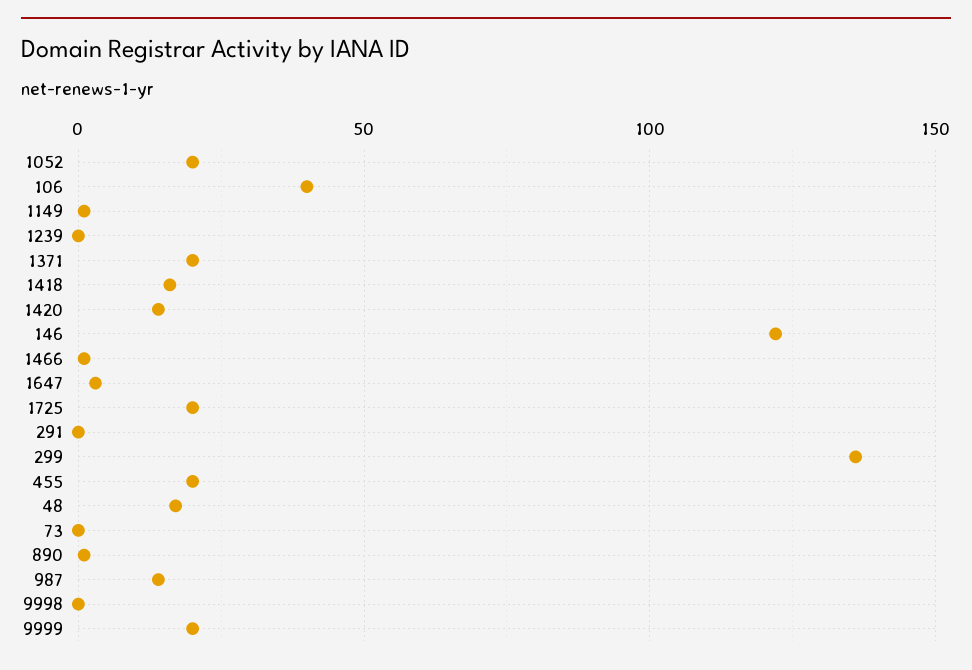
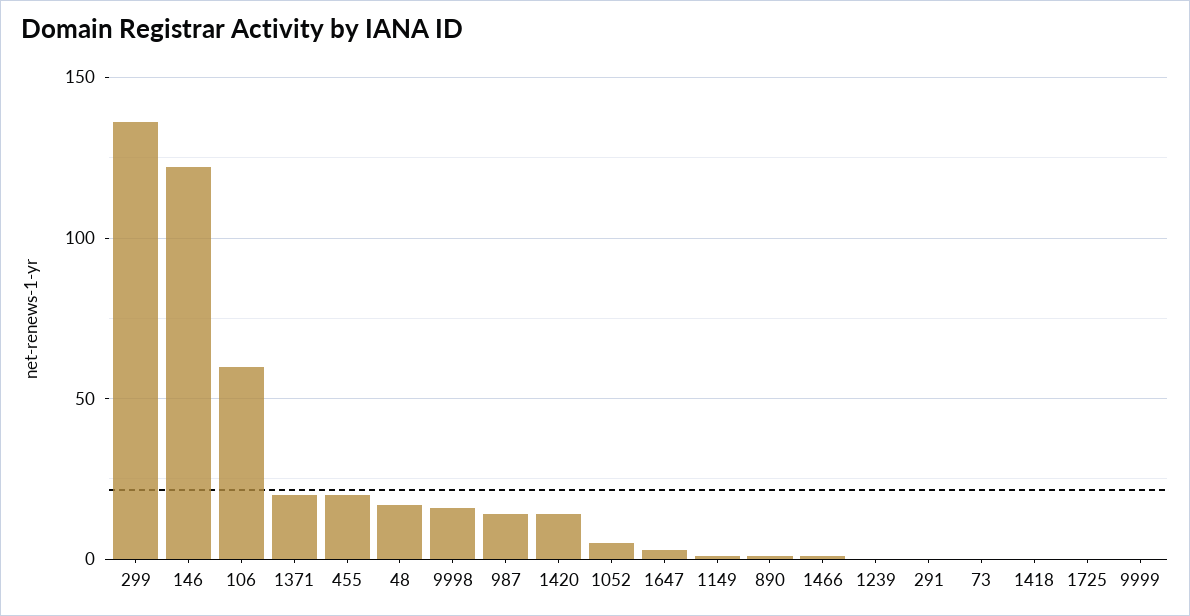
1052: 20 -> 5
106: 40 -> 60
1418: 15 -> 0
1725: 20 -> 0
9998: 0 -> 15
9999: 20 -> 0

